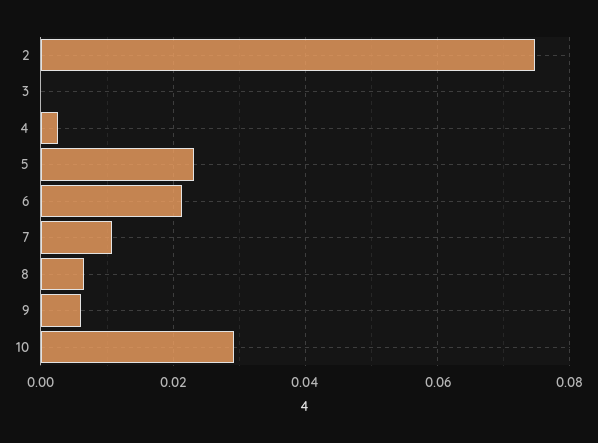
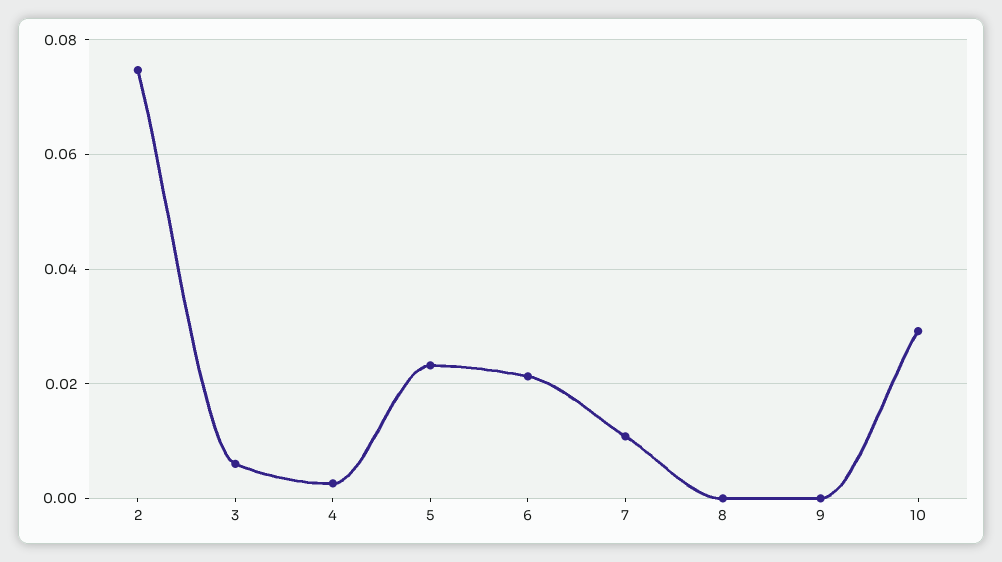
3: 0 -> 0.006
8: 0.006 -> 0
9: 0.006 -> 0

